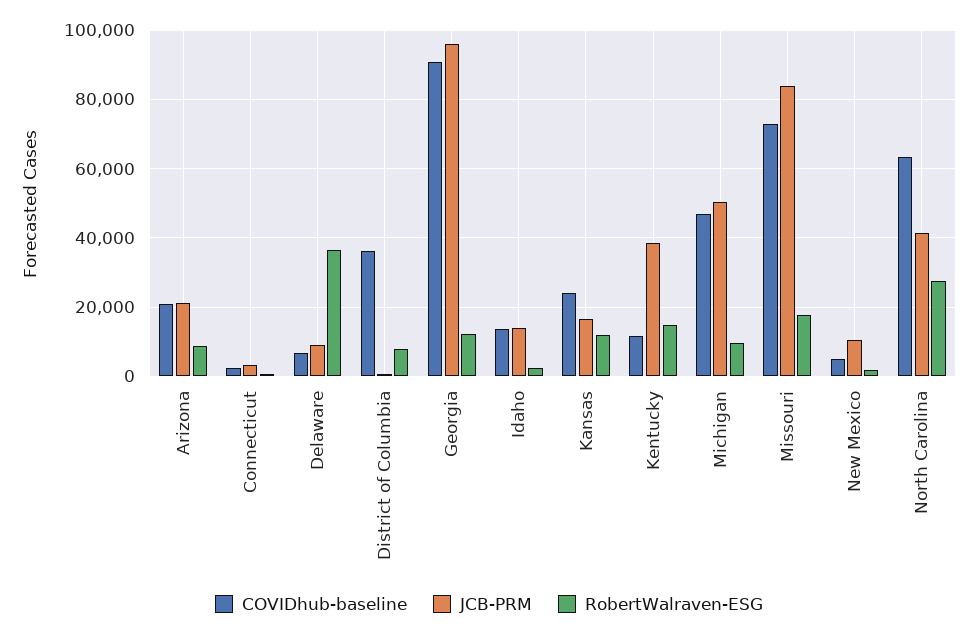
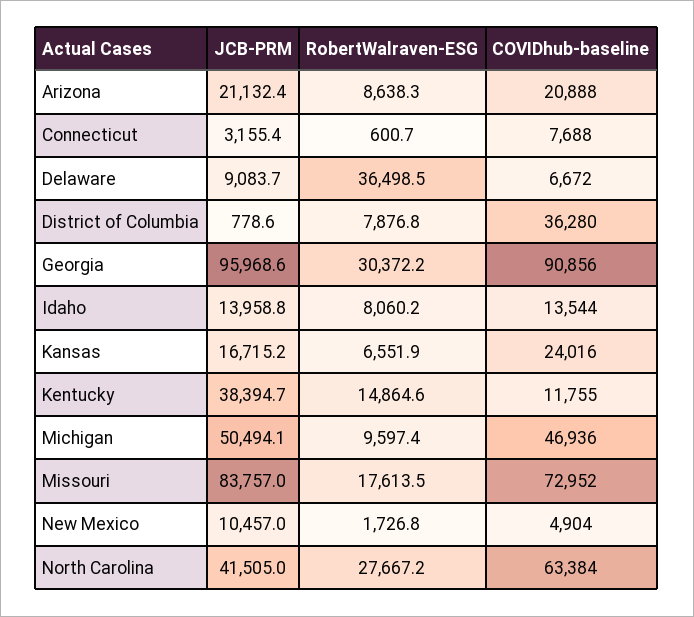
COVIDhub-baseline, Connecticut: 2000 -> 7688
RobertWalraven-ESG, Georgia: 12000 -> 30372.2
RobertWalraven-ESG, Idaho: 2000 -> 8060.2
RobertWalraven-ESG, Kansas: 12000 -> 6551.9

